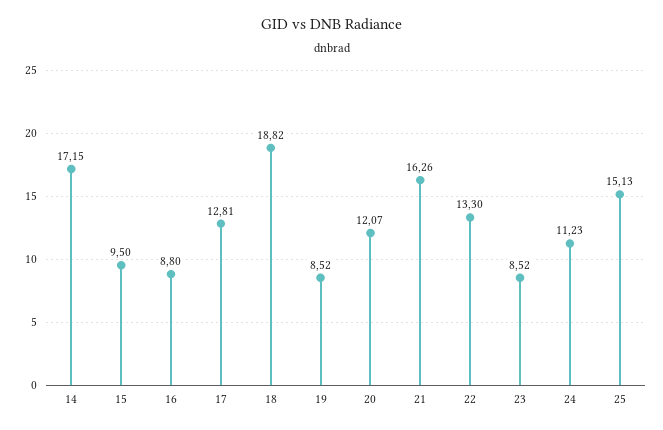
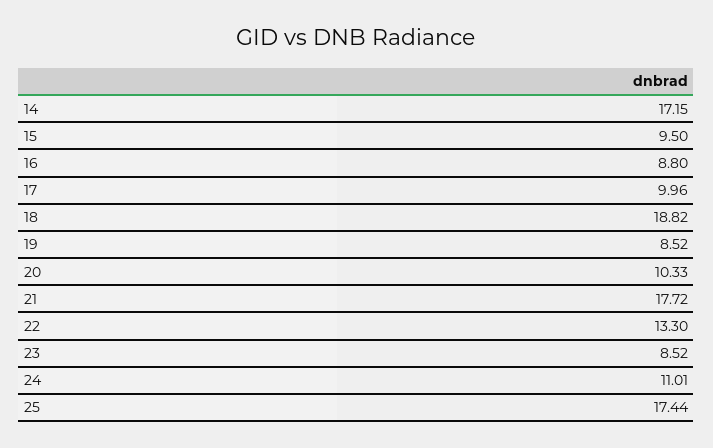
17: 12.81 -> 9.96
20: 12.07 -> 10.33
21: 16.26 -> 17.72
24: 11.23 -> 11.01
25: 15.13 -> 17.44

